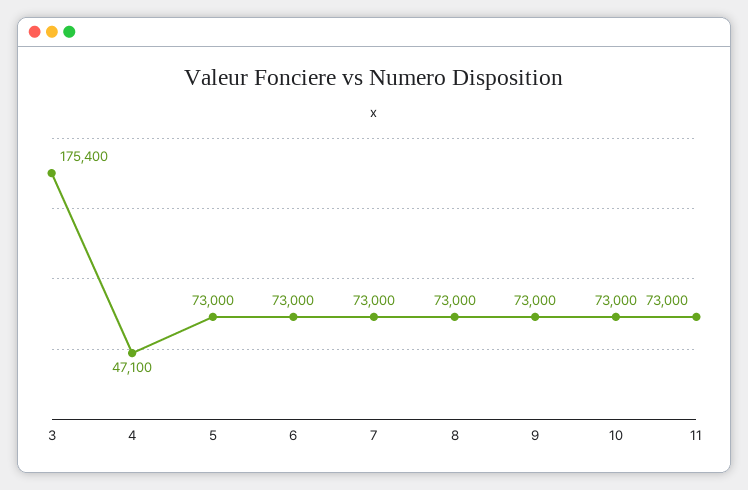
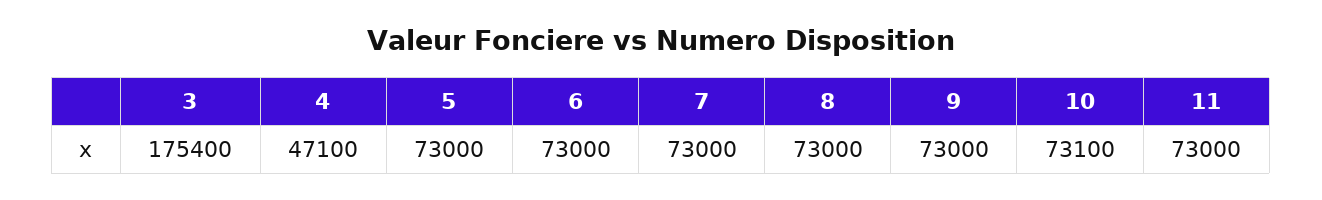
10: 73000 -> 73100

